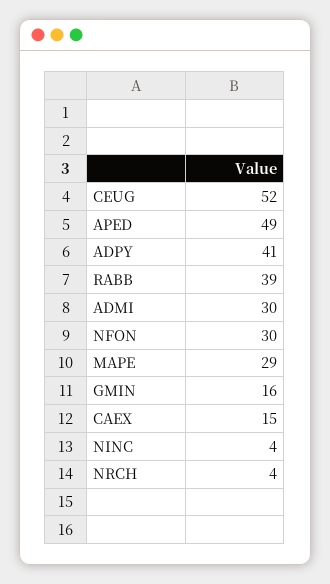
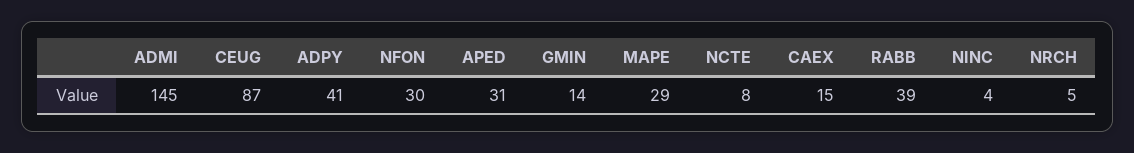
CEUG: 52 -> 87
APED: 49 -> 31
ADMI: 30 -> 145
GMIN: 16 -> 14
NRCH: 4 -> 5
NCTE: none -> 8

